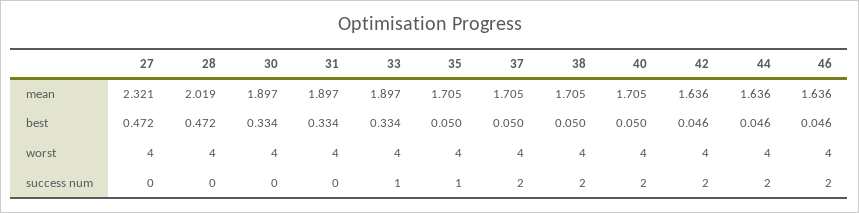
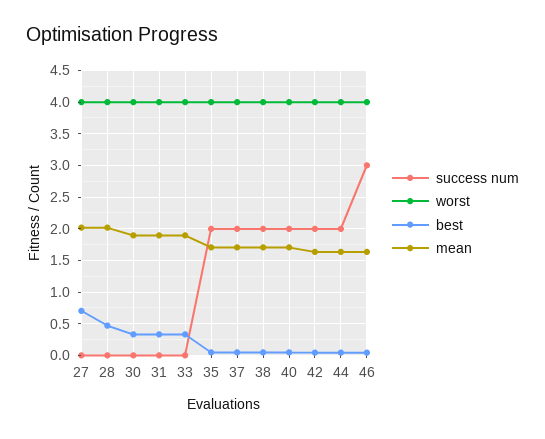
mean, 27: 2.321 -> 2
best, 27: 0.472 -> 0.7
success num, 33: 1 -> 0
success num, 35: 1 -> 2
success num, 46: 2 -> 3

